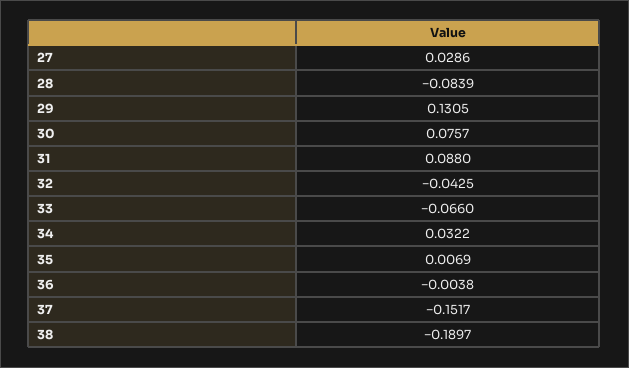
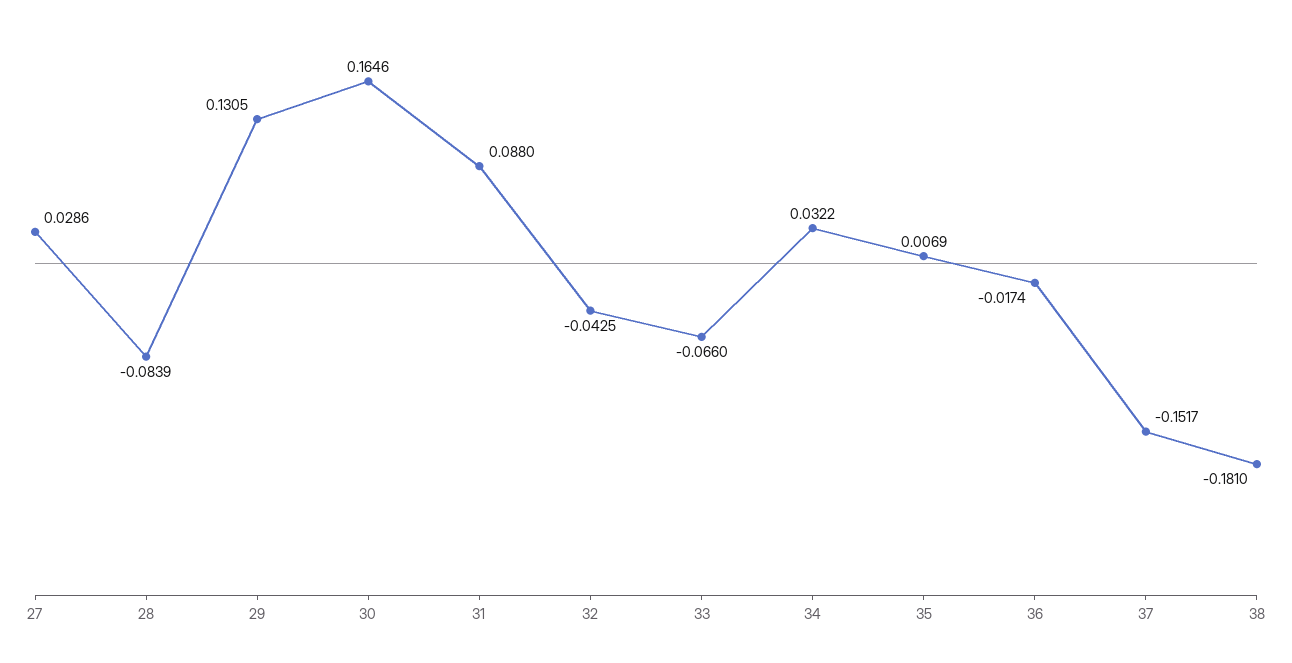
30: 0.0757 -> 0.1646
36: -0.0038 -> -0.0174
38: -0.1897 -> -0.181

